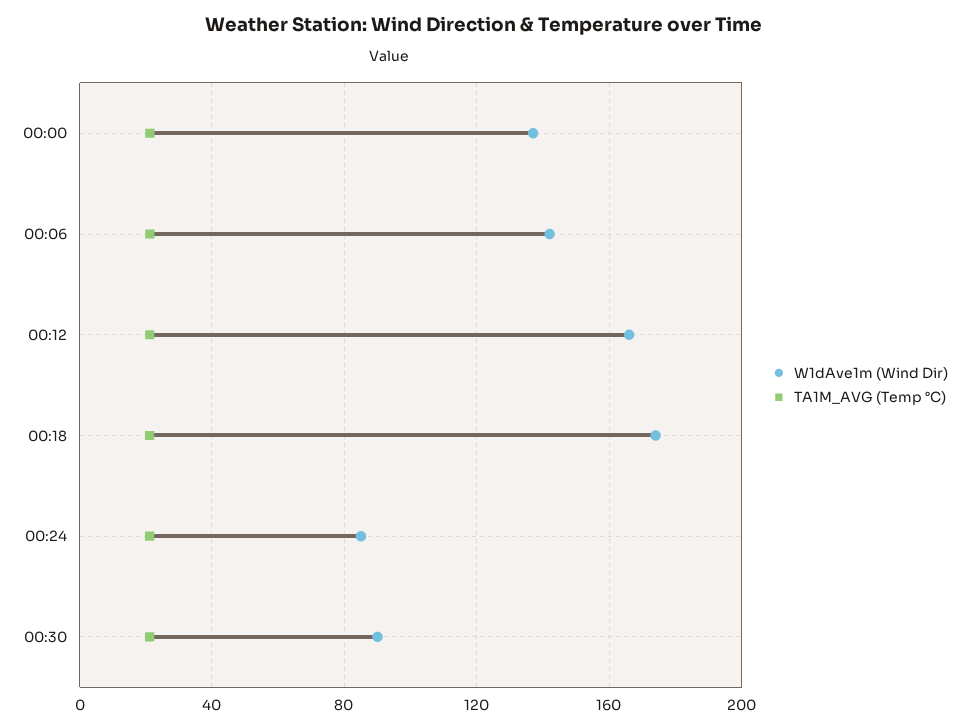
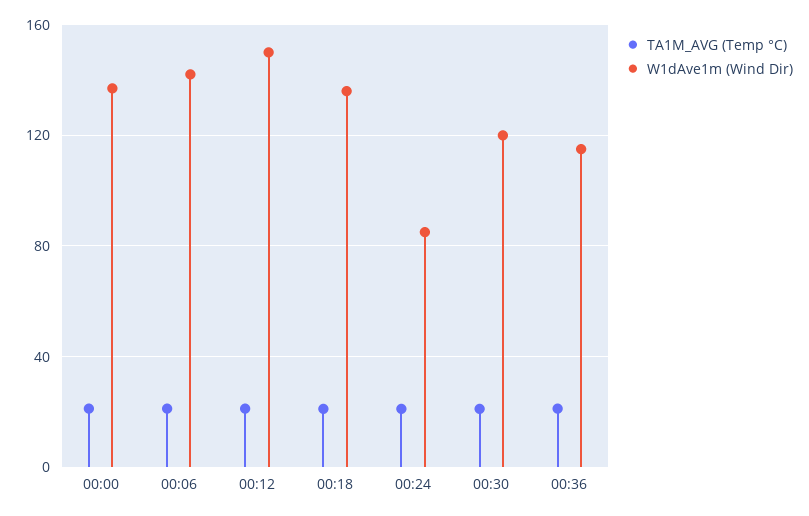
W1dAve1m (Wind Dir), 00:12: 165 -> 150
W1dAve1m (Wind Dir), 00:18: 175 -> 135
W1dAve1m (Wind Dir), 00:30: 90 -> 120
TA1M_AVG (Temp °C), 00:36: none -> 20
W1dAve1m (Wind Dir), 00:36: none -> 115

